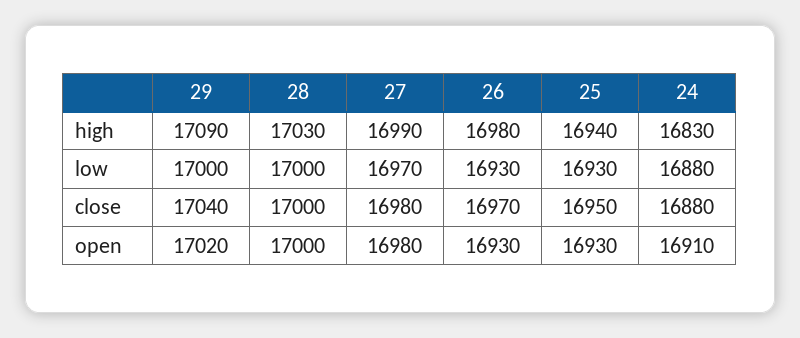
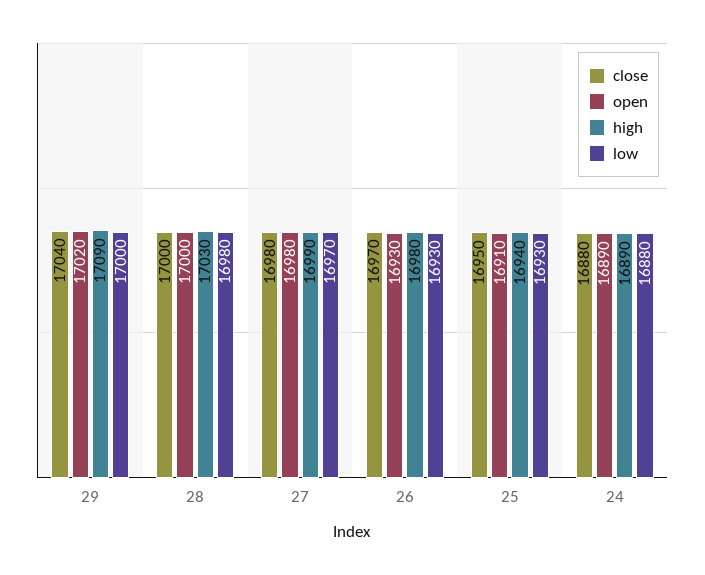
high, 24: 16830 -> 16890
low, 28: 17000 -> 16980
open, 25: 16930 -> 16910
open, 24: 16910 -> 16890

